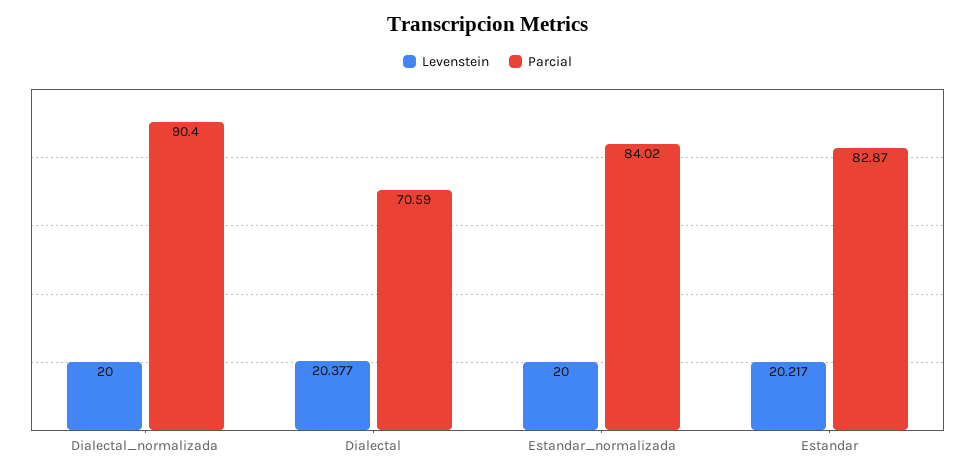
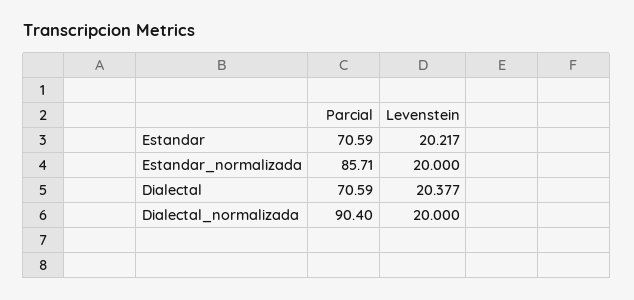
Parcial, Estandar_normalizada: 84.02 -> 85.71
Parcial, Estandar: 82.87 -> 70.59

